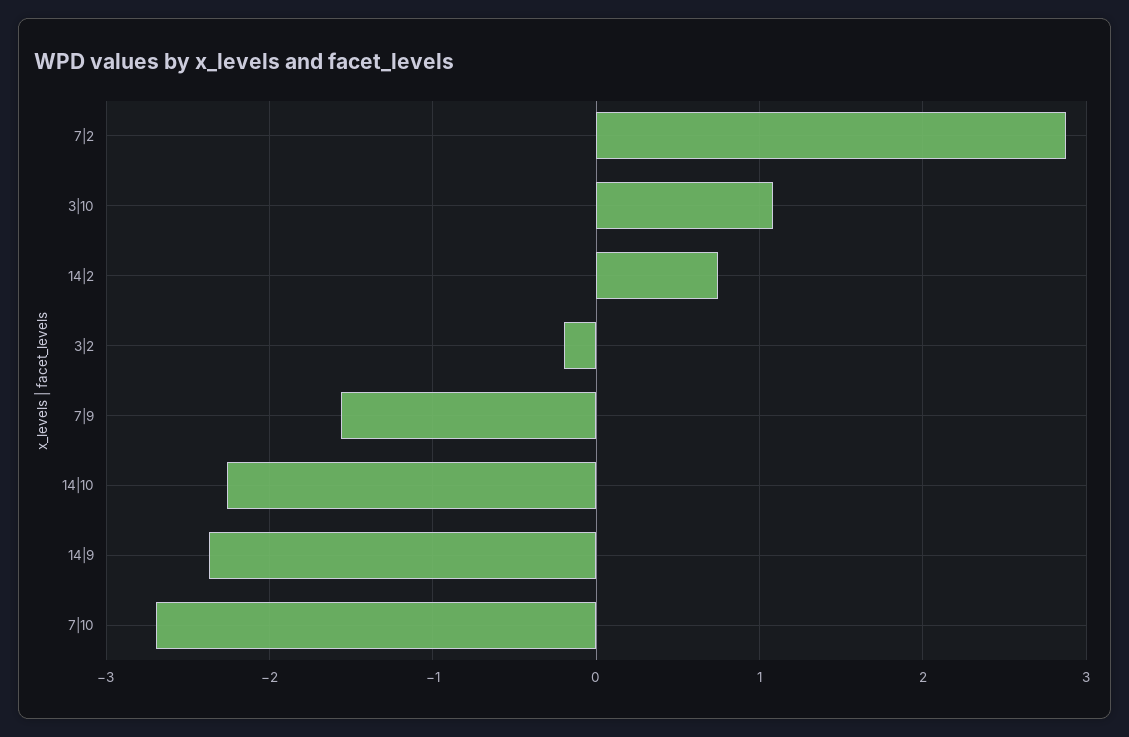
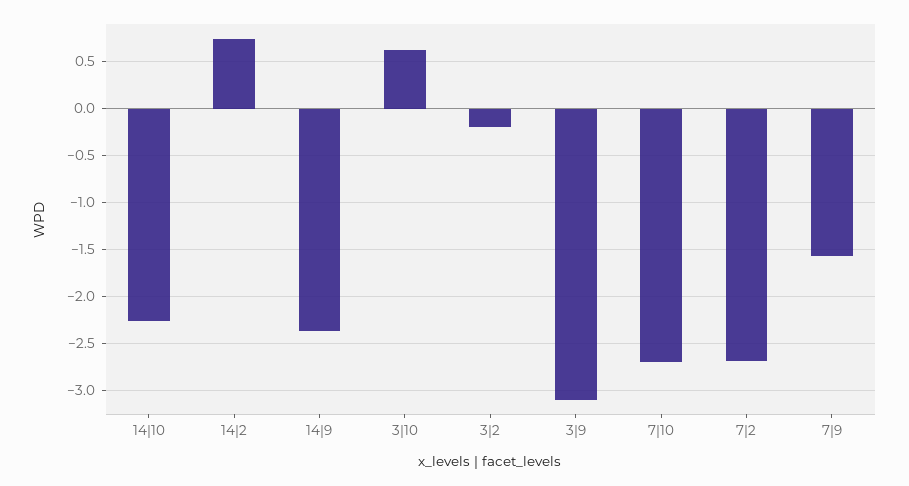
7|2: 2.9 -> -2.7
3|10: 1.1 -> 0.6
3|9: none -> -3.1

